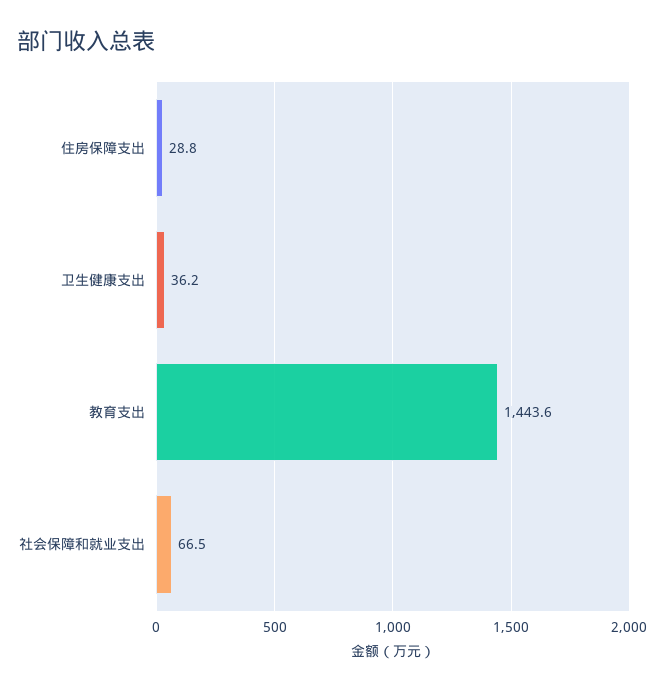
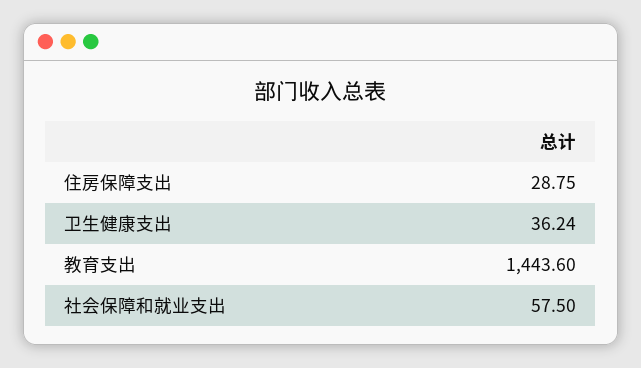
社会保障和就业支出: 66.5 -> 57.5

